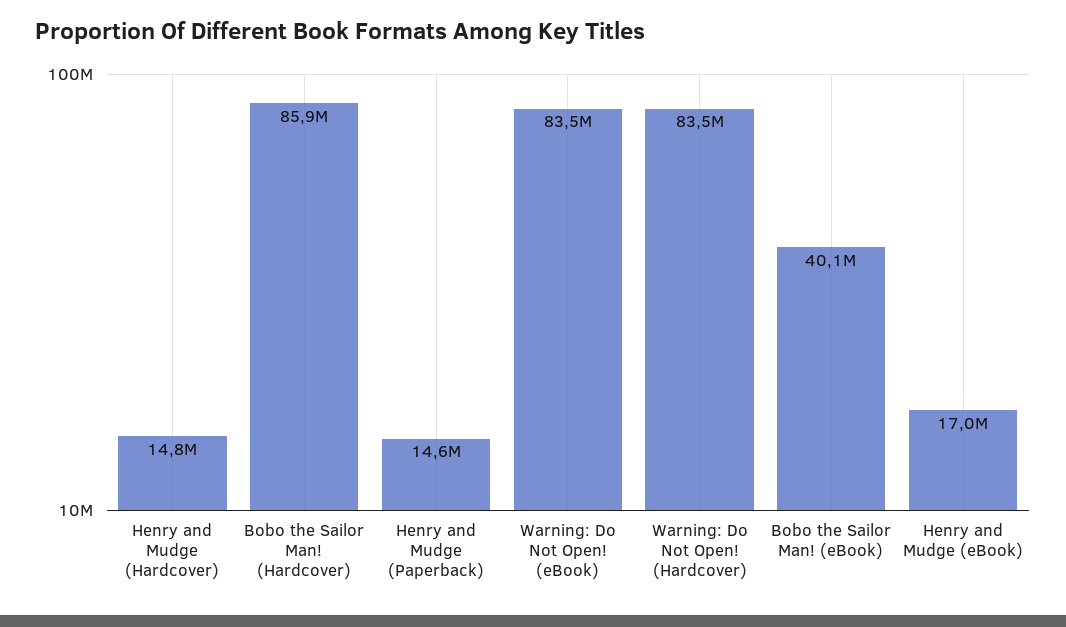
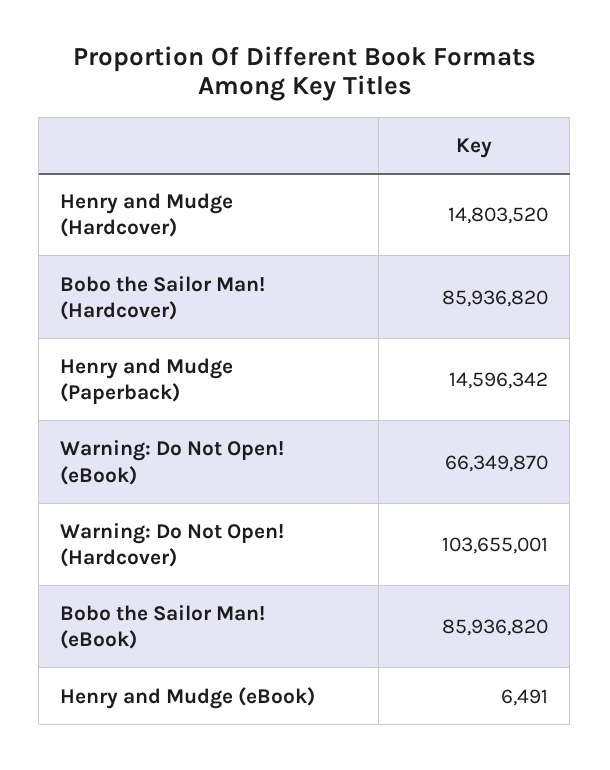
Warning: Do Not Open! (eBook): 83500000 -> 66349870
Warning: Do Not Open! (Hardcover): 83500000 -> 103655001
Bobo the Sailor Man! (eBook): 40100000 -> 85936820
Henry and Mudge (eBook): 17000000 -> 6491

